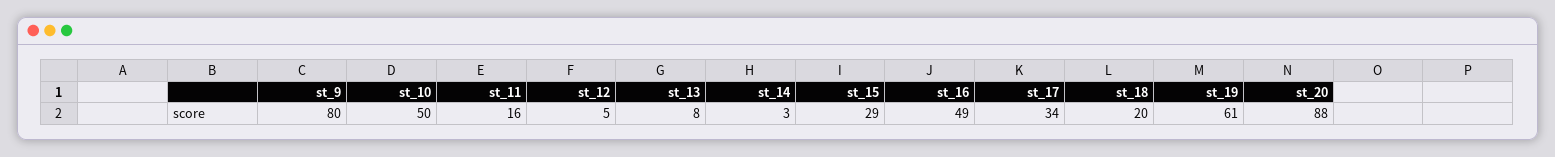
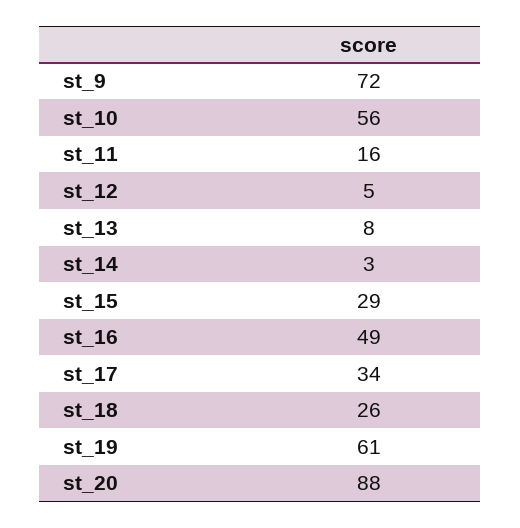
st_9: 80 -> 72
st_10: 50 -> 56
st_18: 20 -> 26

